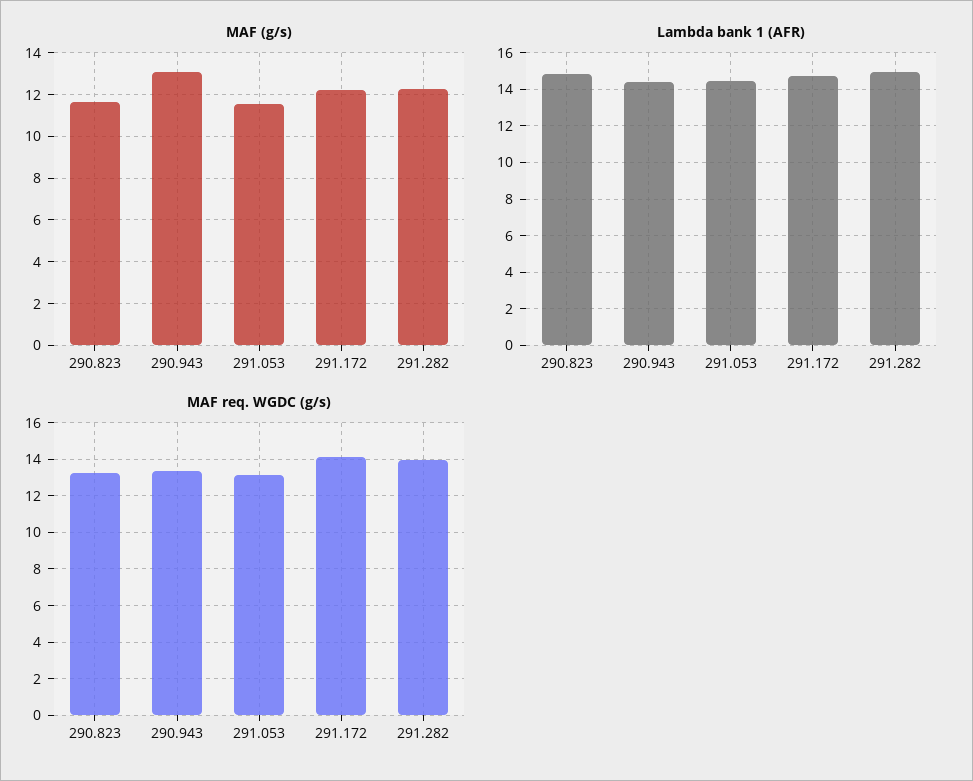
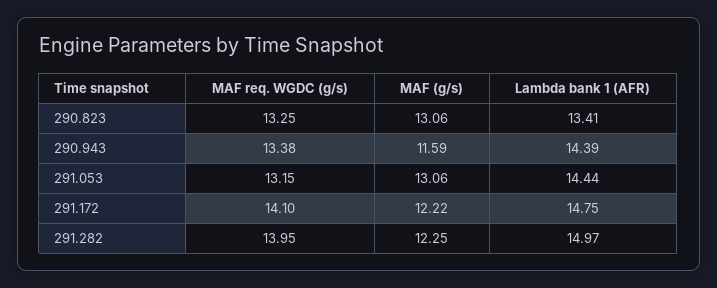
MAF (g/s), 290.823: 11.5 -> 13.06
MAF (g/s), 290.943: 13 -> 11.59
MAF (g/s), 291.053: 11.5 -> 13.06
Lambda bank 1 (AFR), 290.823: 15 -> 13.41

